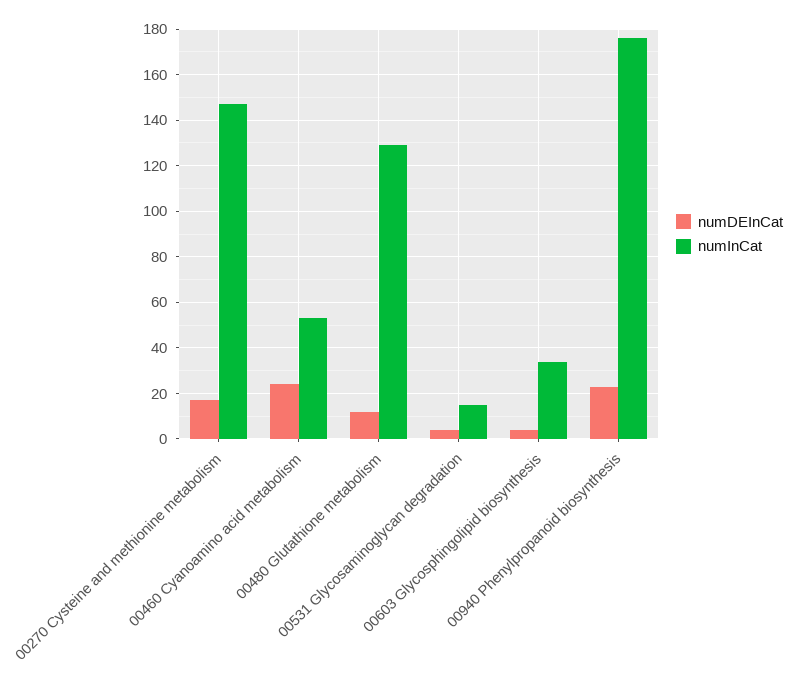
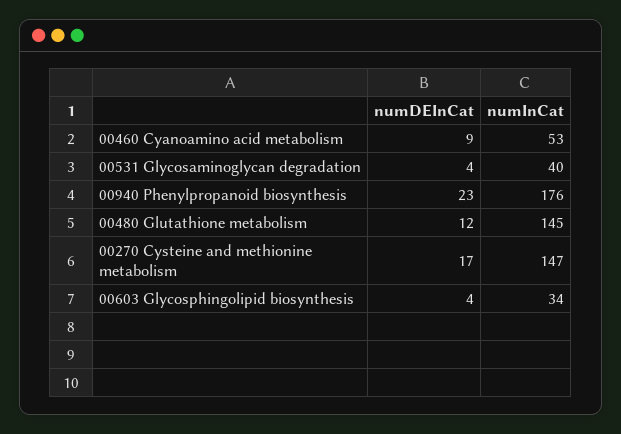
numDEInCat, 00460 Cyanoamino acid metabolism: 25 -> 9
numInCat, 00480 Glutathione metabolism: 130 -> 145
numInCat, 00531 Glycosaminoglycan degradation: 15 -> 40

